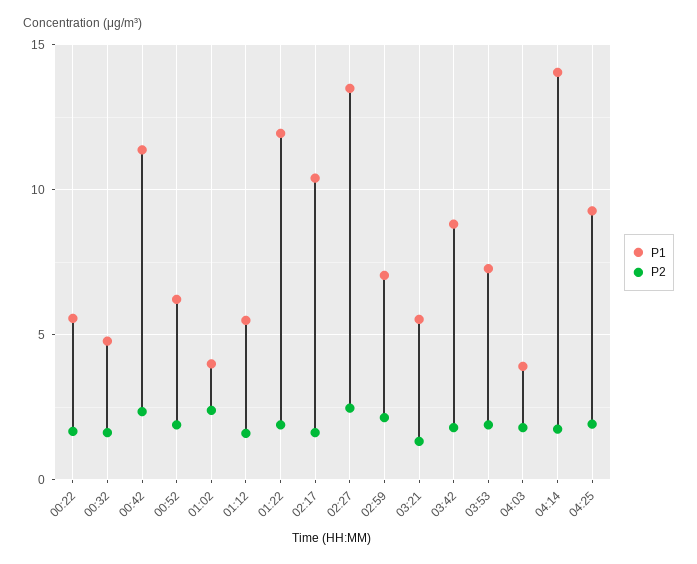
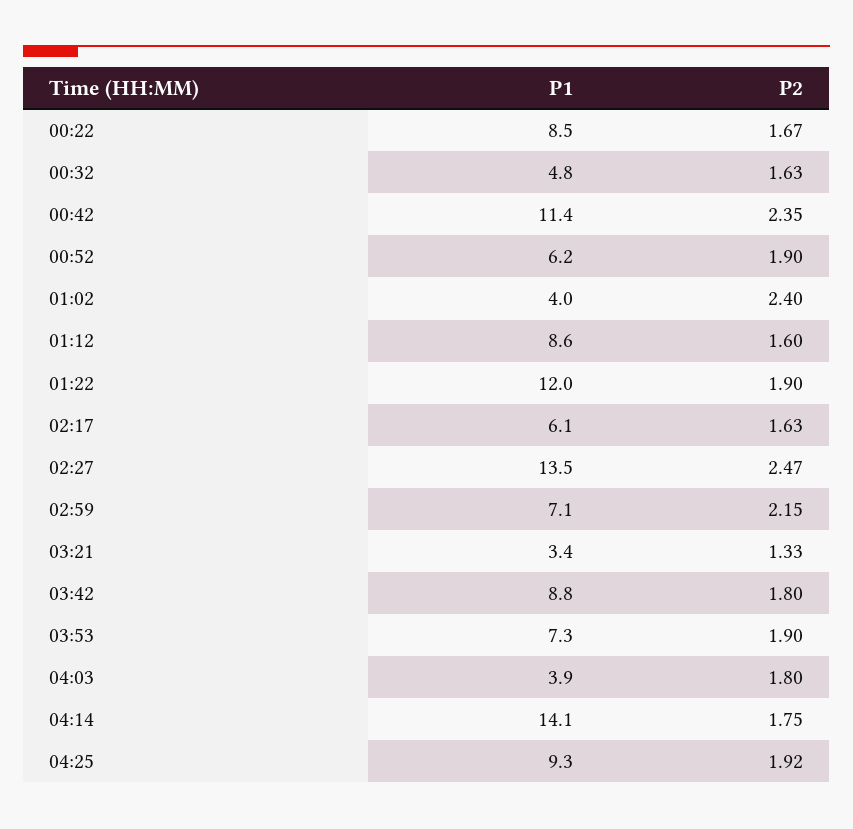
P1, 00:22: 5.5 -> 8.5
P1, 01:12: 5.5 -> 8.6
P1, 02:17: 10.5 -> 6.1
P1, 03:21: 5.5 -> 3.4

